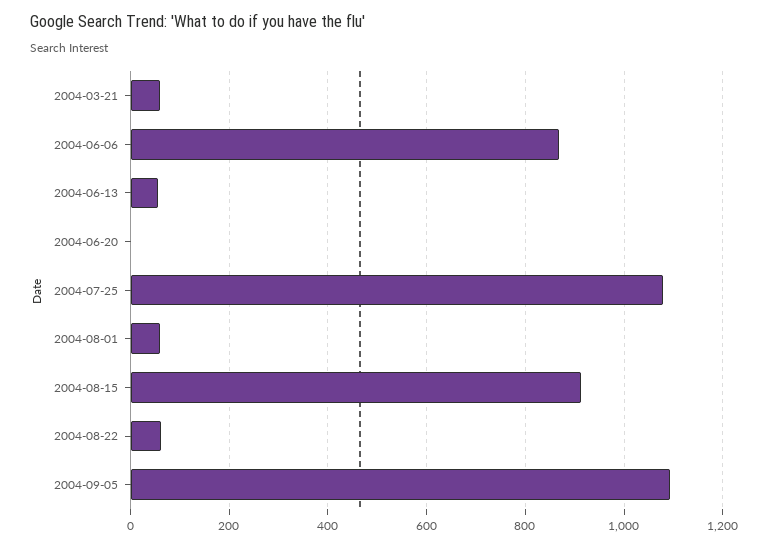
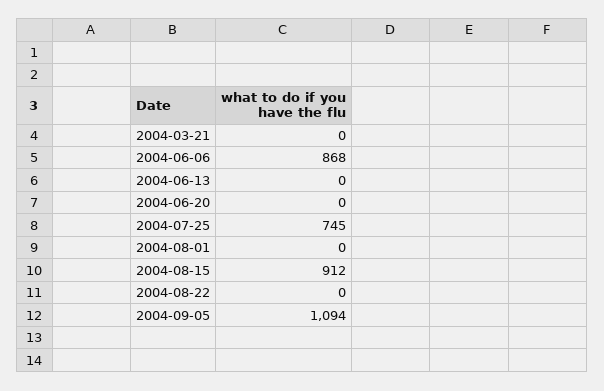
2004-03-21: 60 -> 0
2004-06-13: 60 -> 0
2004-07-25: 1080 -> 745
2004-08-01: 60 -> 0
2004-08-22: 60 -> 0

